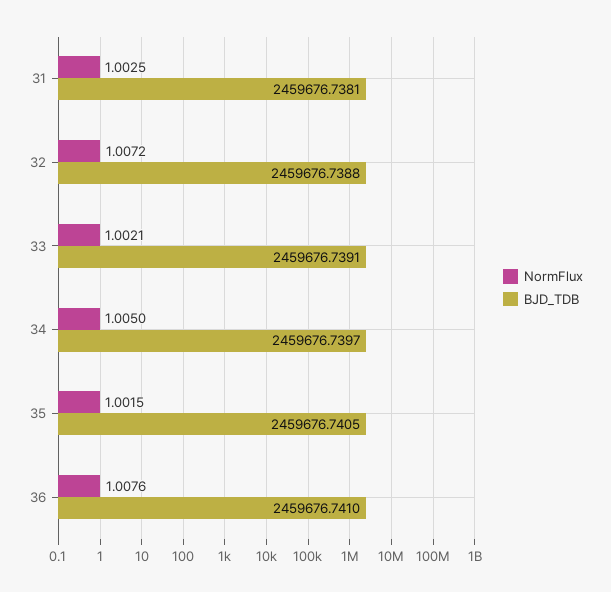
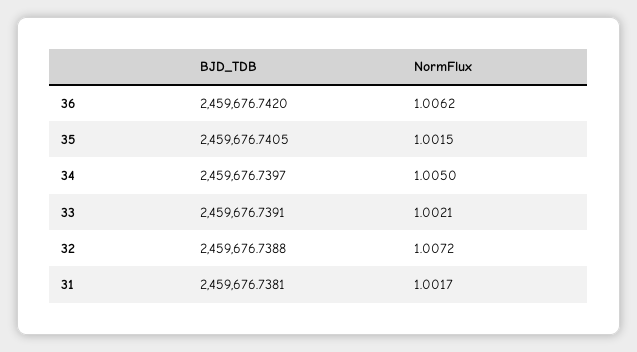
NormFlux, 31: 1.0025 -> 1.0017
NormFlux, 36: 1.0076 -> 1.0062
BJD_TDB, 36: 2459676.741 -> 2459676.742

